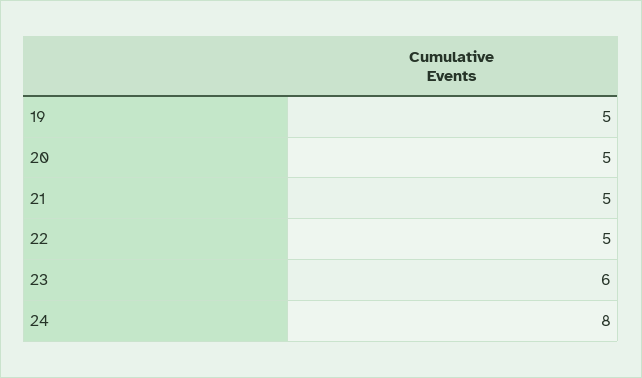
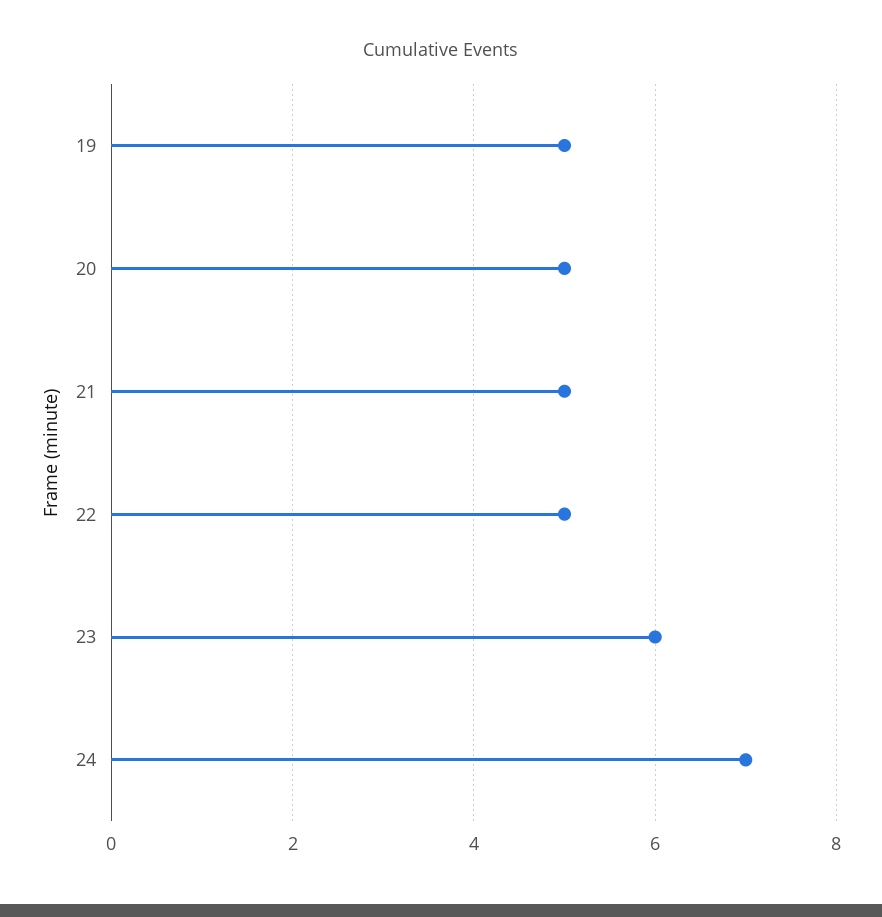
24: 8 -> 7

